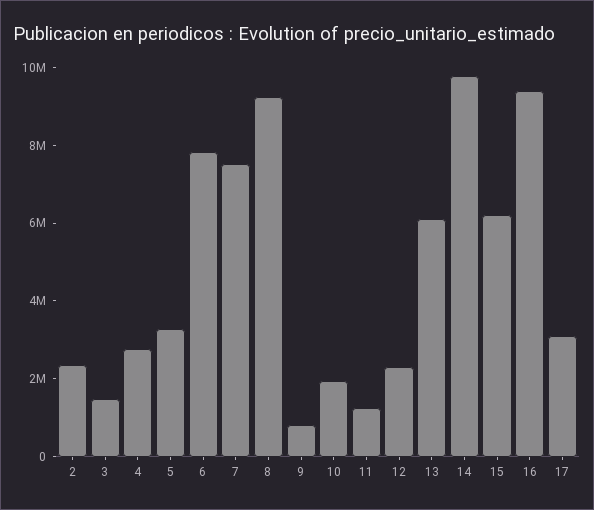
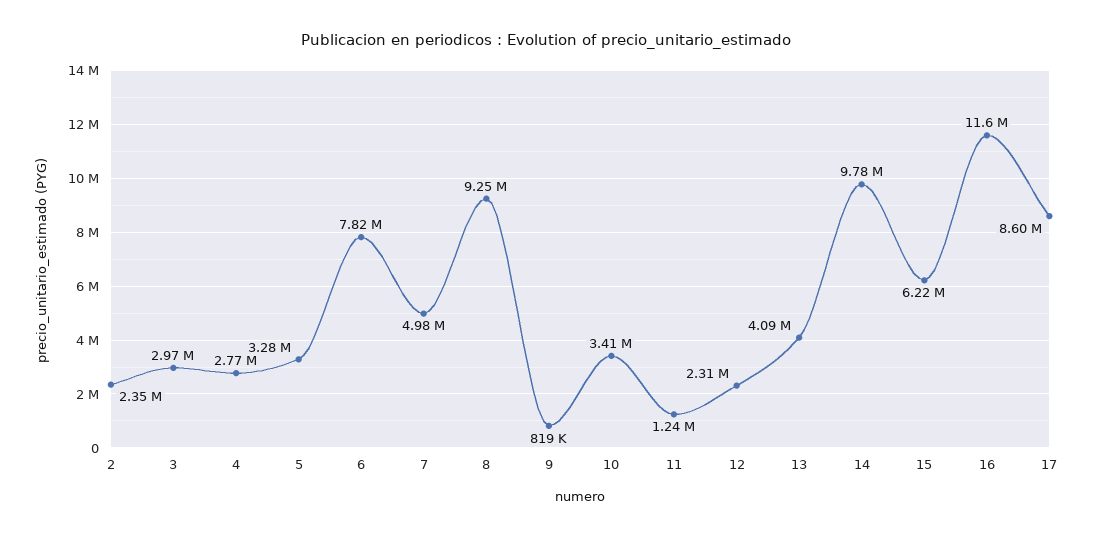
3: 1500000 -> 2970000
7: 7500000 -> 4980000
10: 2000000 -> 3410000
13: 6000000 -> 4090000
16: 9500000 -> 11600000
17: 3000000 -> 8600000

